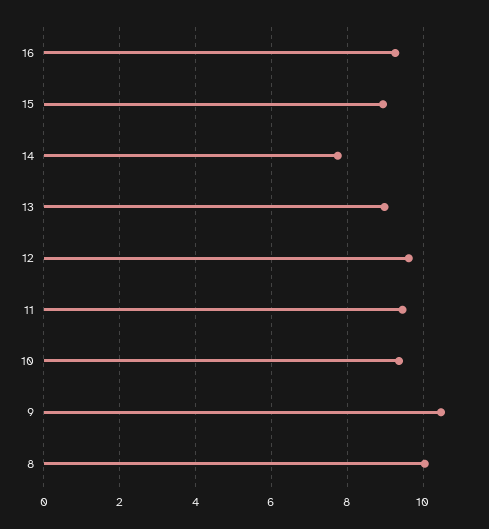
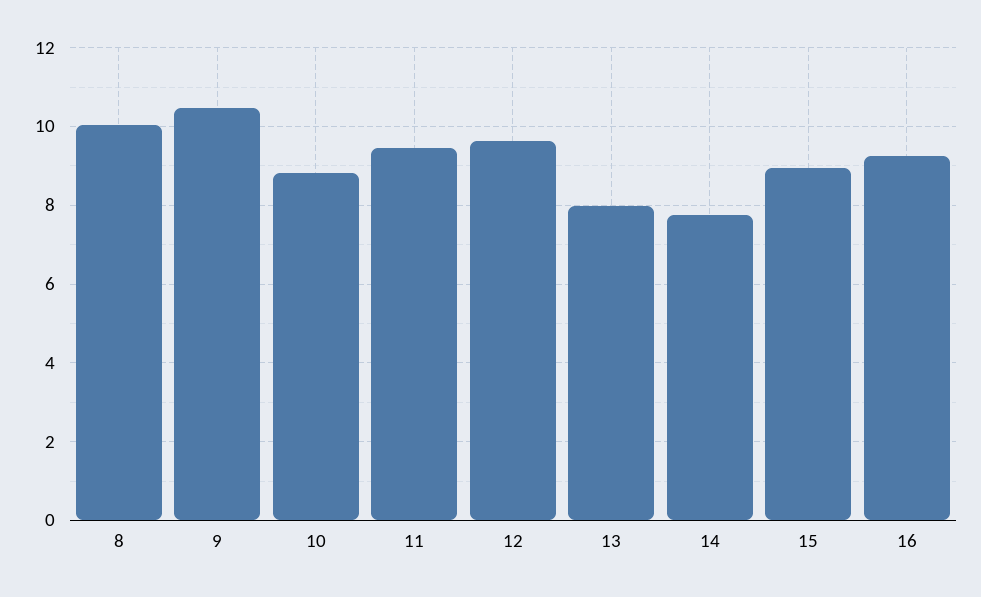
13: 9 -> 8
10: 9.4 -> 8.8

